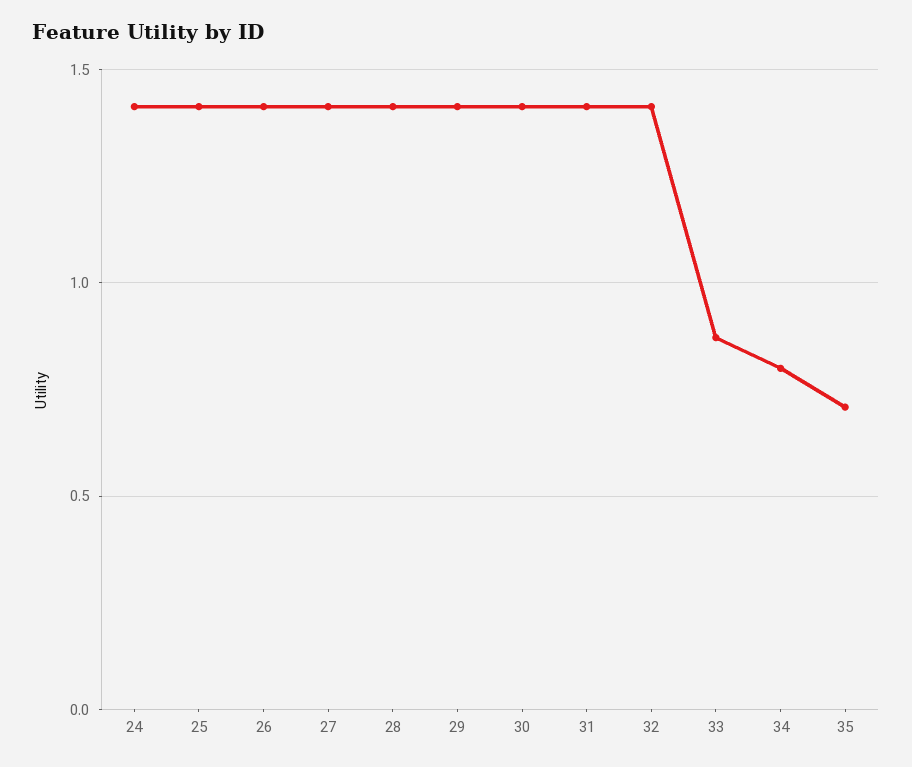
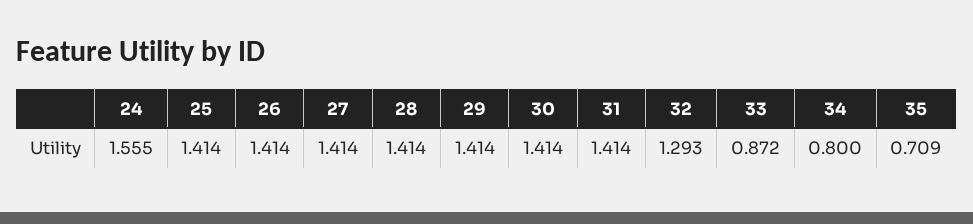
24: 1.4 -> 1.555
32: 1.4 -> 1.293

